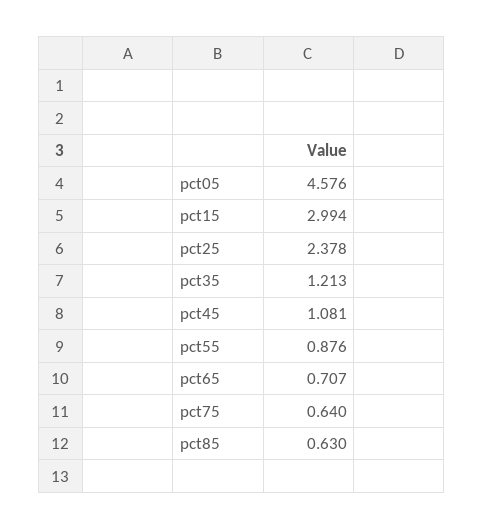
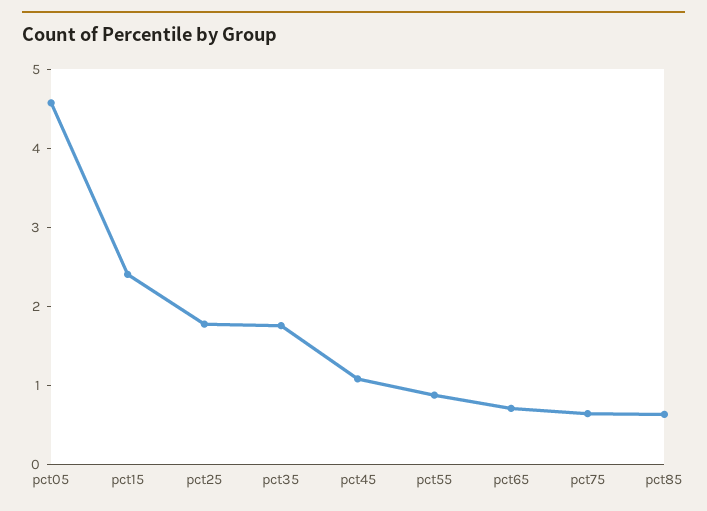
pct15: 2.994 -> 2.4
pct25: 2.378 -> 1.8
pct35: 1.213 -> 1.8

